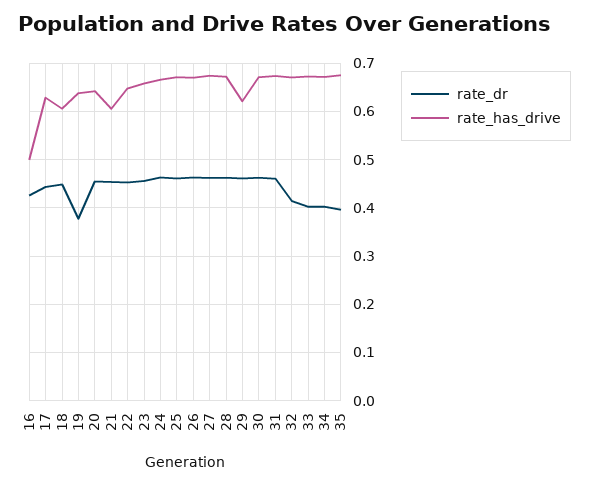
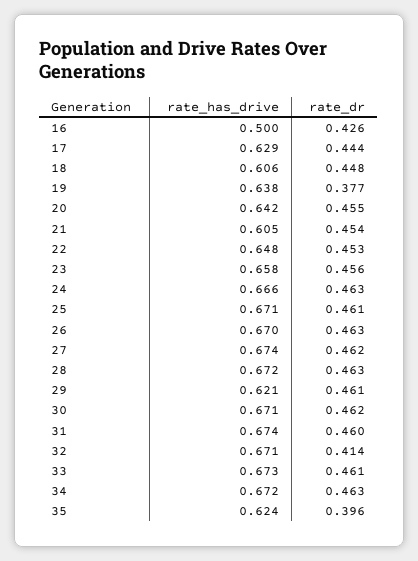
rate_dr, 33: 0.4 -> 0.461
rate_dr, 34: 0.4 -> 0.463
rate_has_drive, 35: 0.68 -> 0.624

